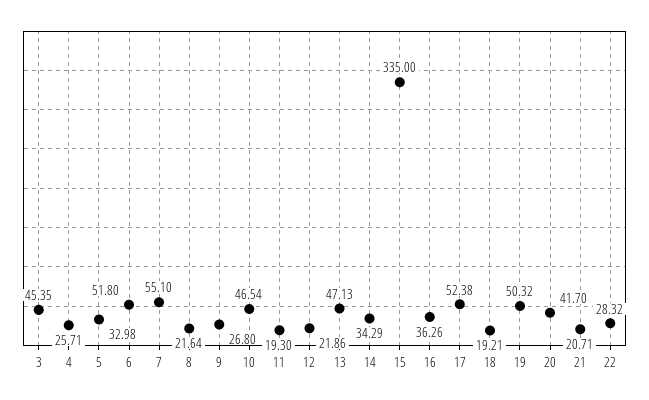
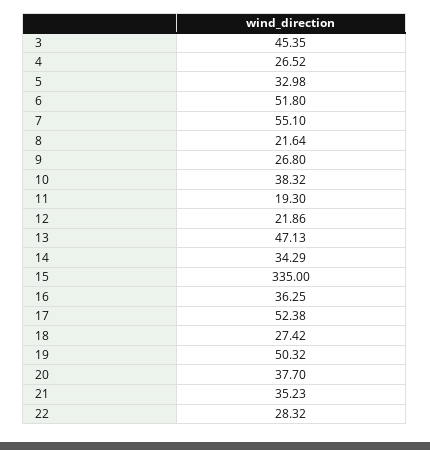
4: 25.71 -> 26.52
10: 46.54 -> 38.32
16: 36.26 -> 36.25
18: 19.21 -> 27.42
20: 41.7 -> 37.7
21: 20.71 -> 35.23

